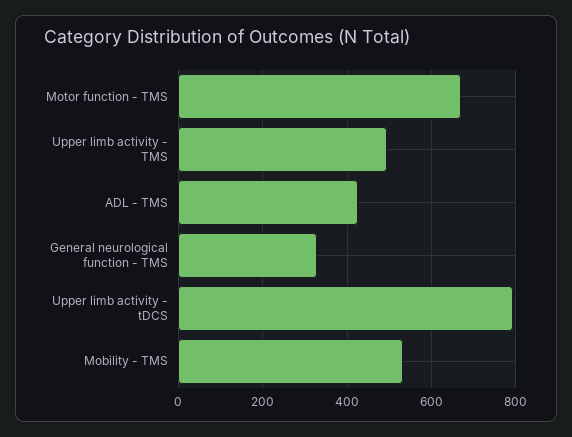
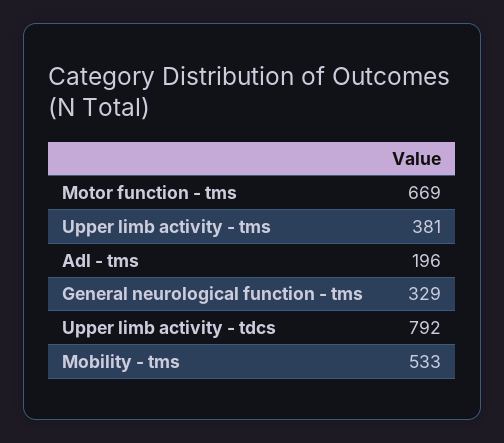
Upper limb activity - TMS: 500 -> 381
ADL - TMS: 420 -> 196

